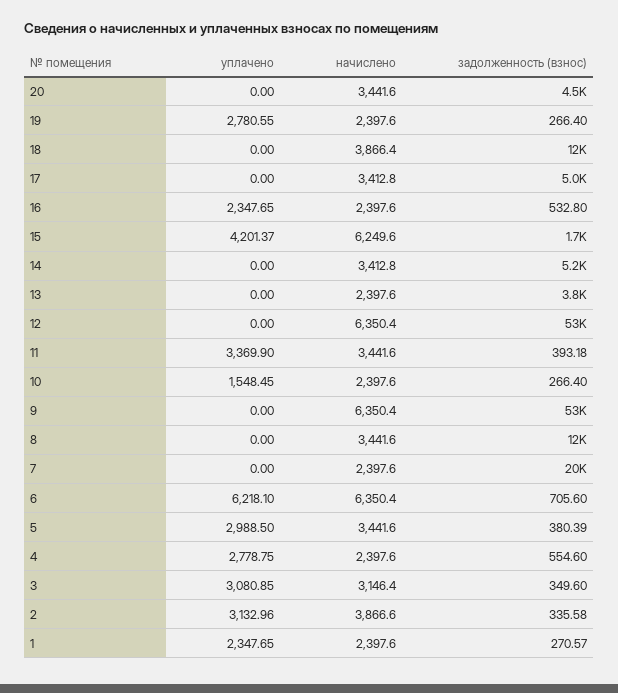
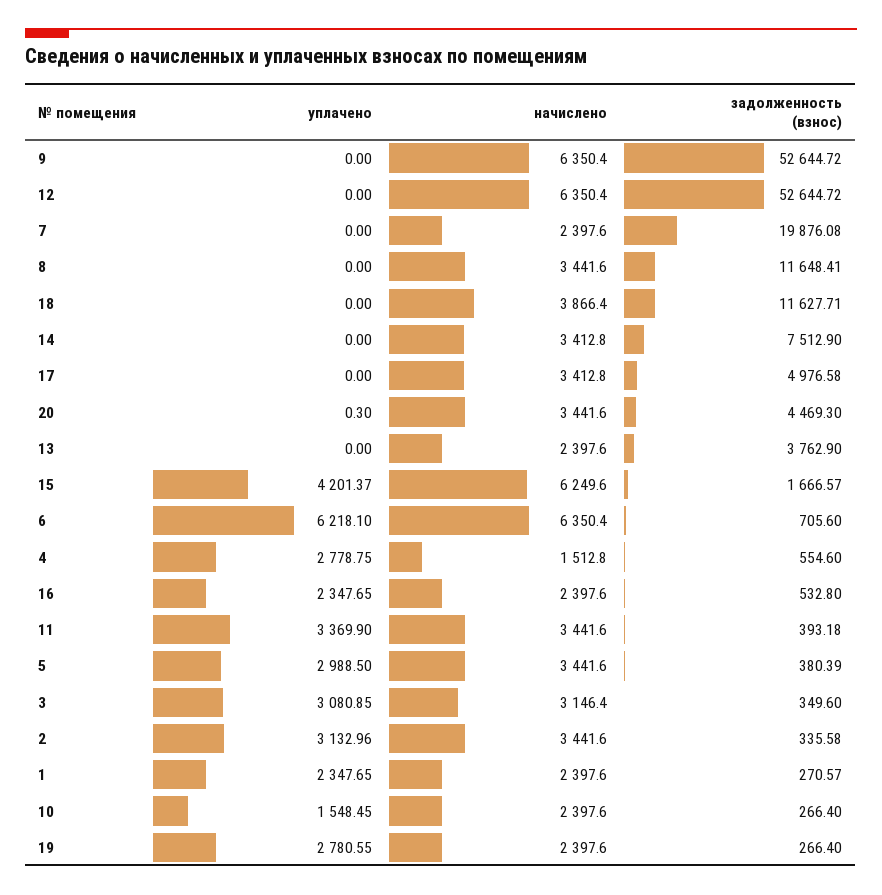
уплачено, 20: 0 -> 0.3
задолженность (взнос), 14: 5200 -> 7512.9
начислено, 4: 2397.6 -> 1512.8
начислено, 2: 3866.6 -> 3441.6

